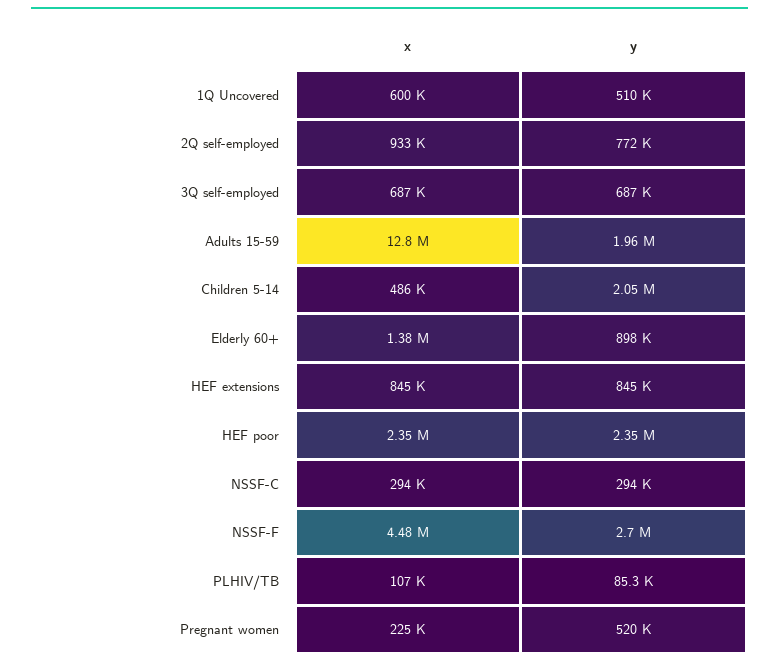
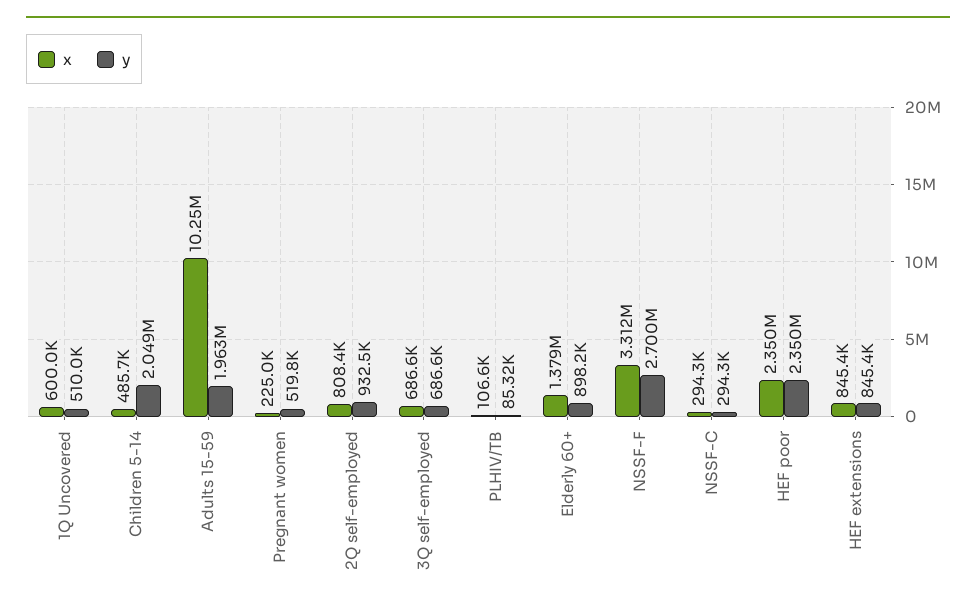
x, 2Q self-employed: 933000 -> 808400
y, 2Q self-employed: 772000 -> 932500
x, Adults 15-59: 12800000 -> 10250000
x, NSSF-F: 4480000 -> 3312000

